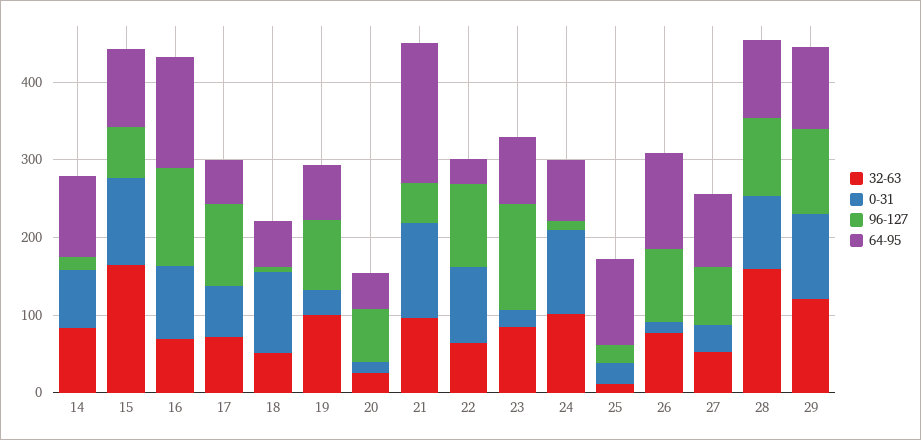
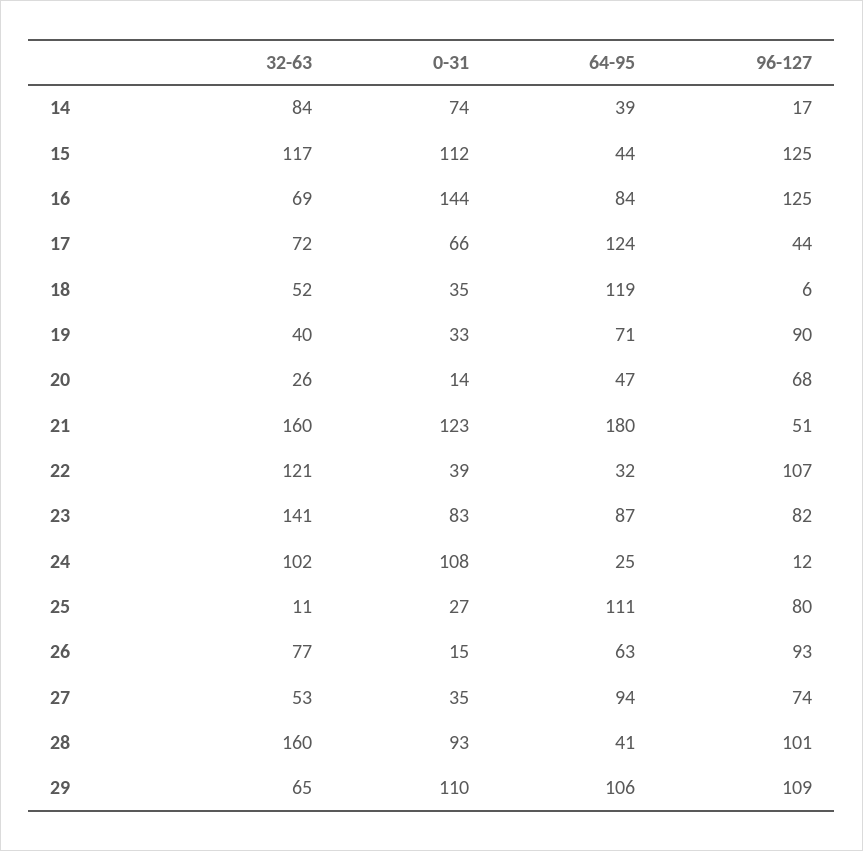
64-95, 14: 100 -> 39
32-63, 15: 160 -> 117
96-127, 15: 60 -> 125
64-95, 15: 100 -> 44
0-31, 16: 100 -> 144
64-95, 16: 140 -> 84
96-127, 17: 100 -> 44
64-95, 17: 60 -> 124
0-31, 18: 100 -> 35
64-95, 18: 60 -> 119
32-63, 19: 100 -> 40
32-63, 21: 100 -> 160
32-63, 22: 60 -> 121
0-31, 22: 100 -> 39
32-63, 23: 80 -> 141
0-31, 23: 20 -> 83
96-127, 23: 140 -> 82
64-95, 24: 80 -> 25
96-127, 25: 20 -> 80
64-95, 26: 120 -> 63
64-95, 28: 100 -> 41
32-63, 29: 120 -> 65

